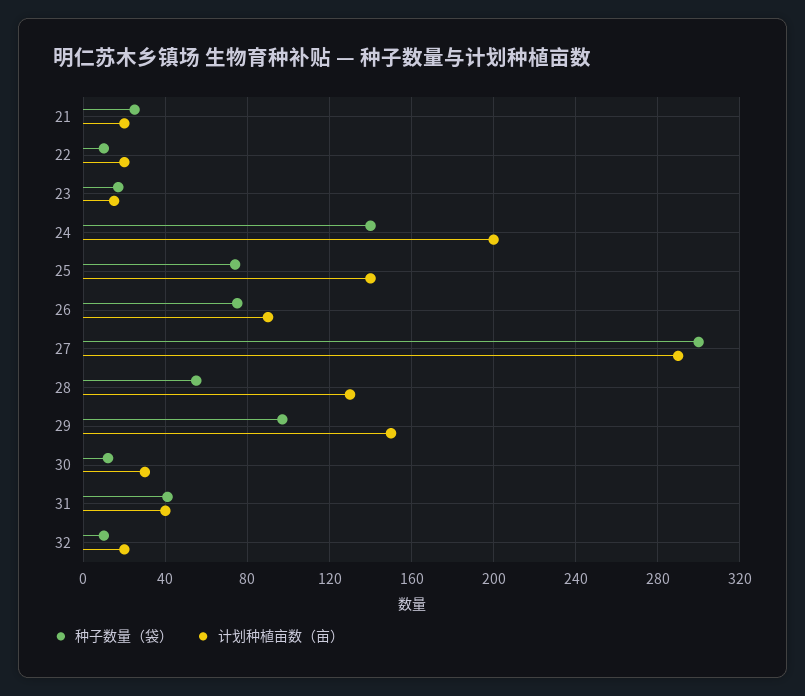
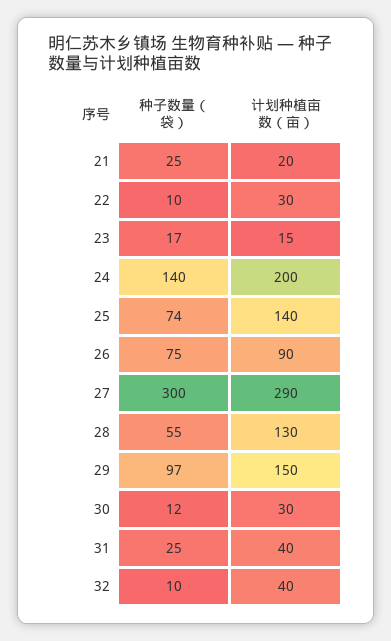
计划种植亩数（亩）, 22: 20 -> 30
种子数量（袋）, 31: 40 -> 25
计划种植亩数（亩）, 32: 20 -> 40

